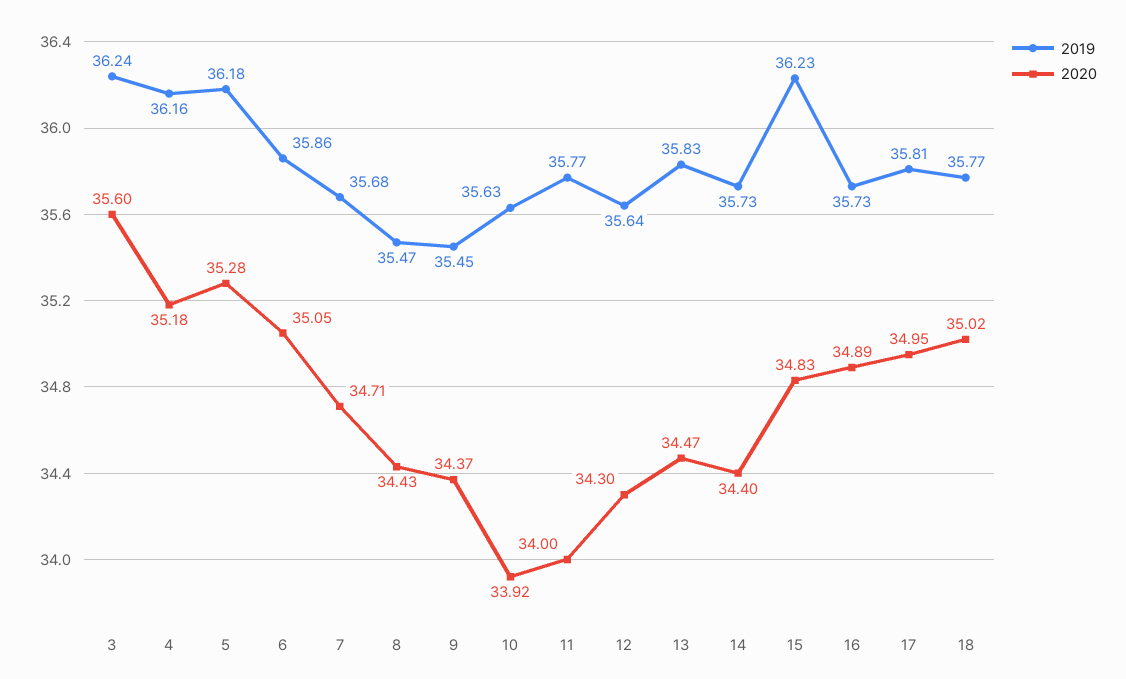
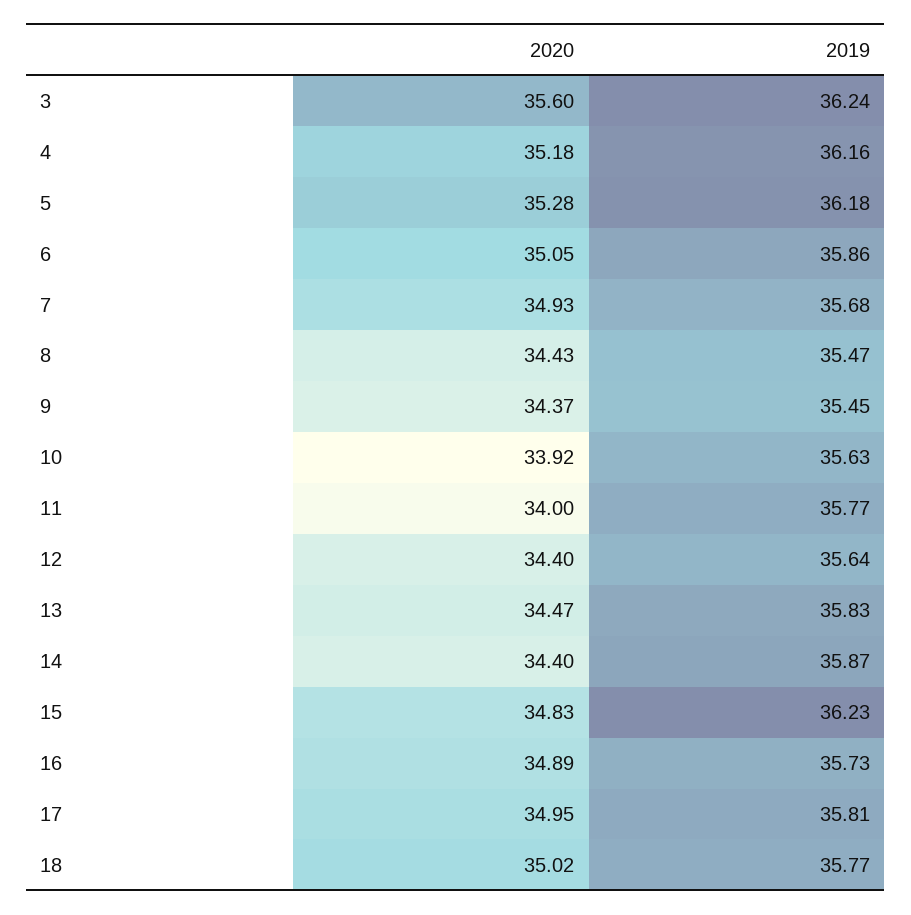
2020, 7: 34.71 -> 34.93
2020, 12: 34.3 -> 34.4
2019, 14: 35.73 -> 35.87

